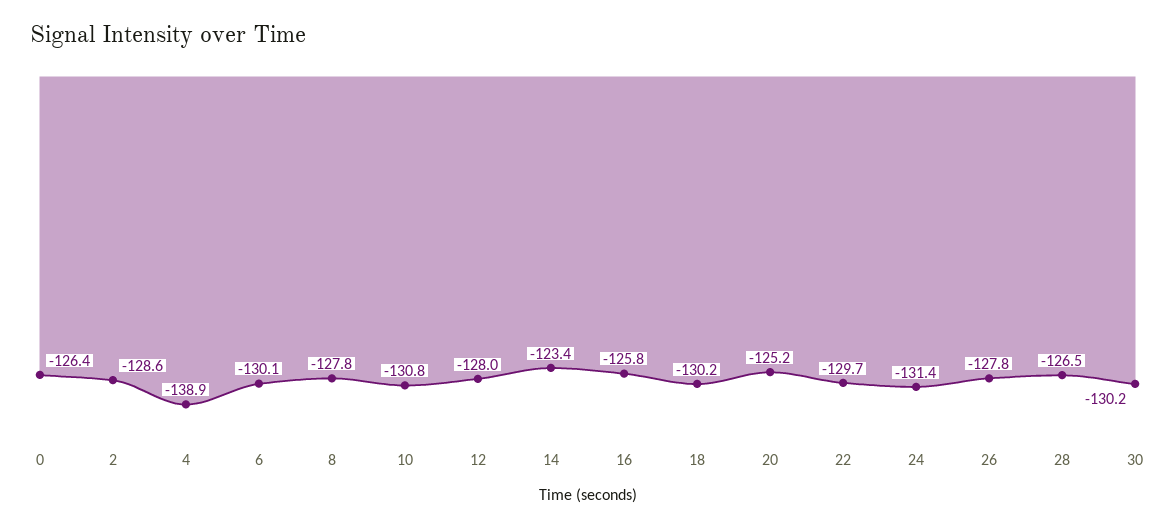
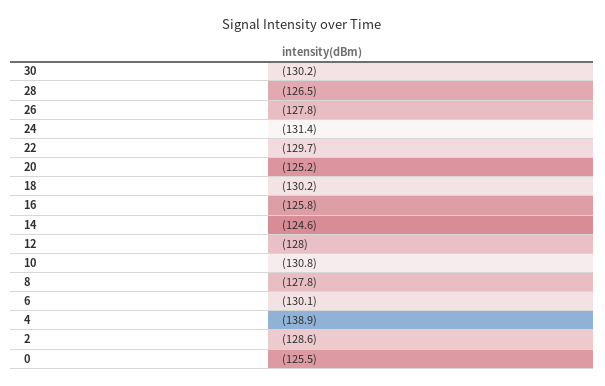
0: -126.4 -> -125.5
14: -123.4 -> -124.6

